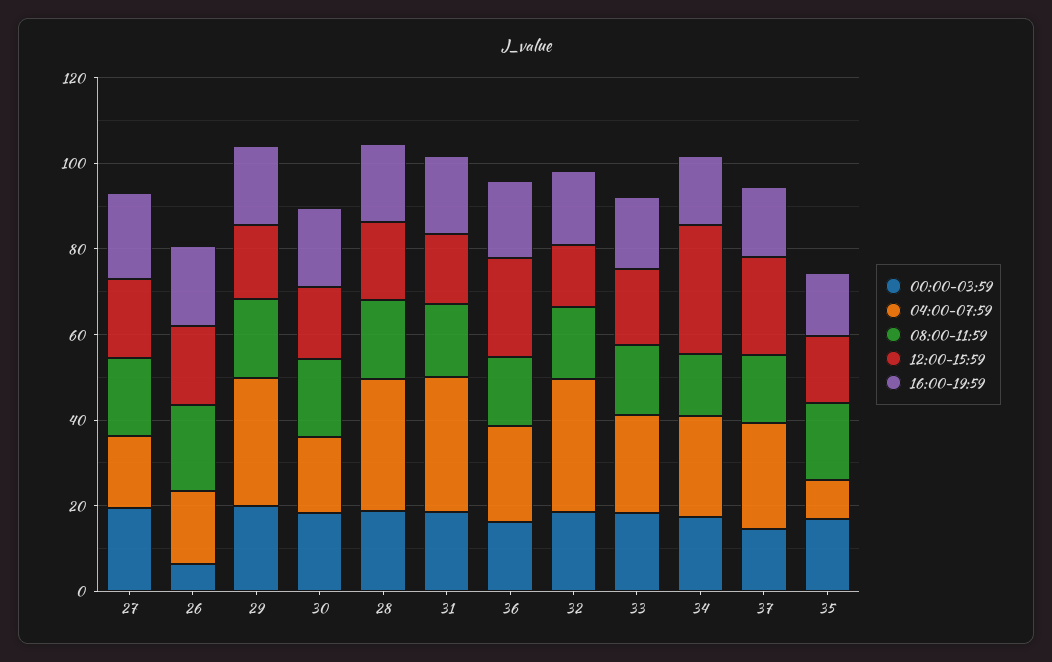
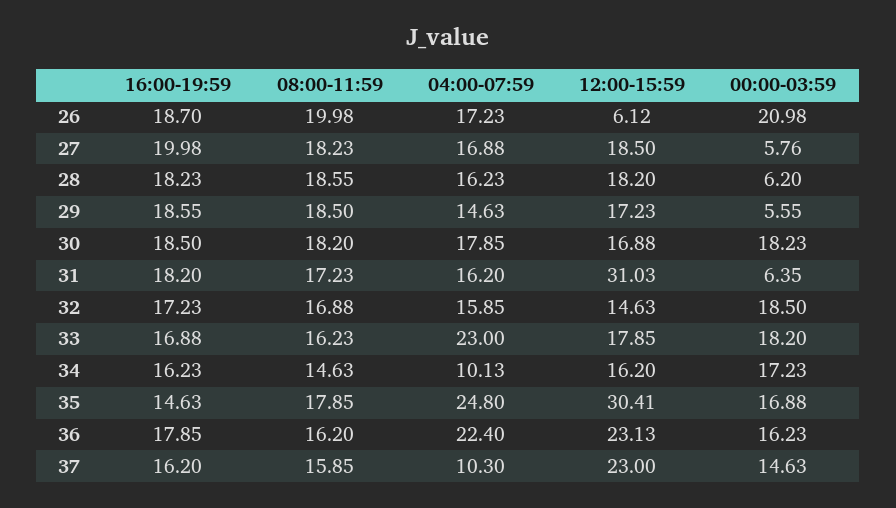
00:00-03:59, 27: 20 -> 5.76
00:00-03:59, 26: 5 -> 20.98
12:00-15:59, 26: 20 -> 6.12
00:00-03:59, 29: 20 -> 5.55
04:00-07:59, 29: 30 -> 14.63
00:00-03:59, 28: 20 -> 6.2
04:00-07:59, 28: 30 -> 16.23
00:00-03:59, 31: 20 -> 6.35
04:00-07:59, 31: 30 -> 16.2
12:00-15:59, 31: 15 -> 31.03
04:00-07:59, 32: 30 -> 15.85
04:00-07:59, 34: 25 -> 10.13
12:00-15:59, 34: 30 -> 16.2
04:00-07:59, 37: 25 -> 10.3
04:00-07:59, 35: 10 -> 24.8
12:00-15:59, 35: 15 -> 30.41

